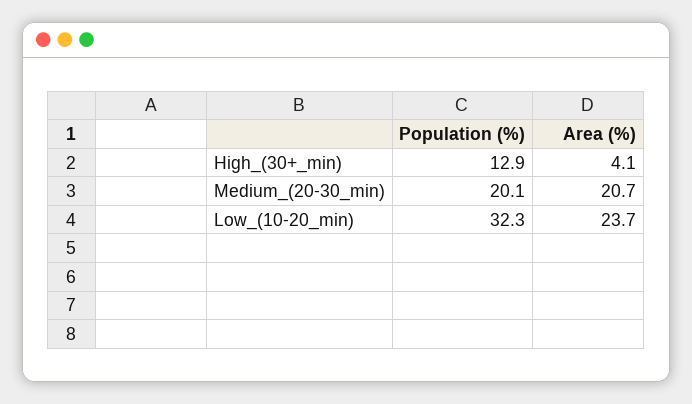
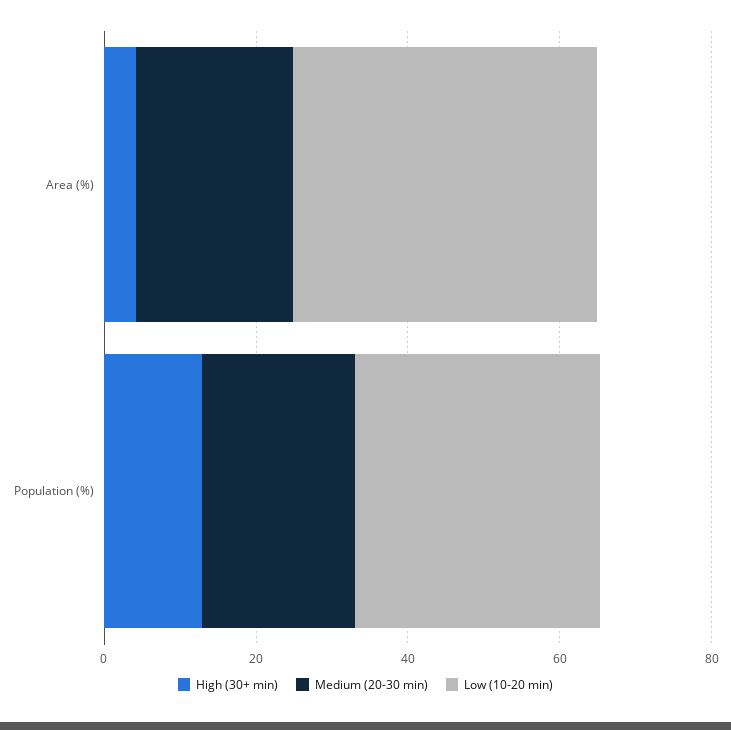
Low_(10-20_min), Area (%): 23.7 -> 40

